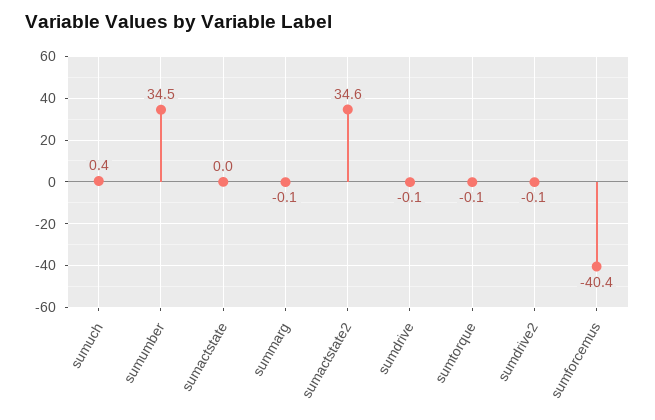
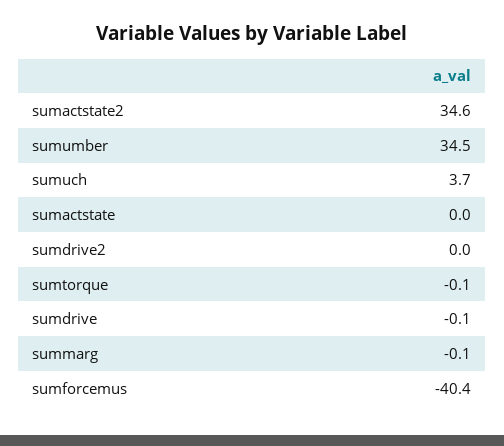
sumuch: 0.4 -> 3.7
sumdrive2: -0.1 -> 0

